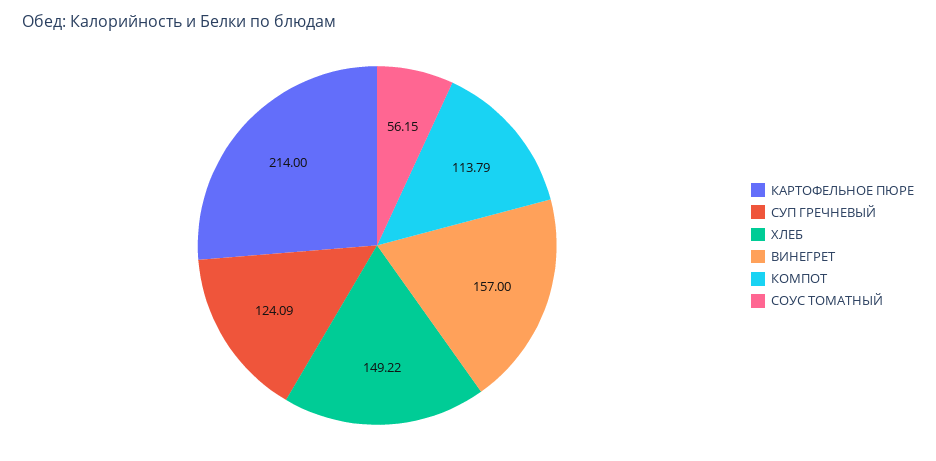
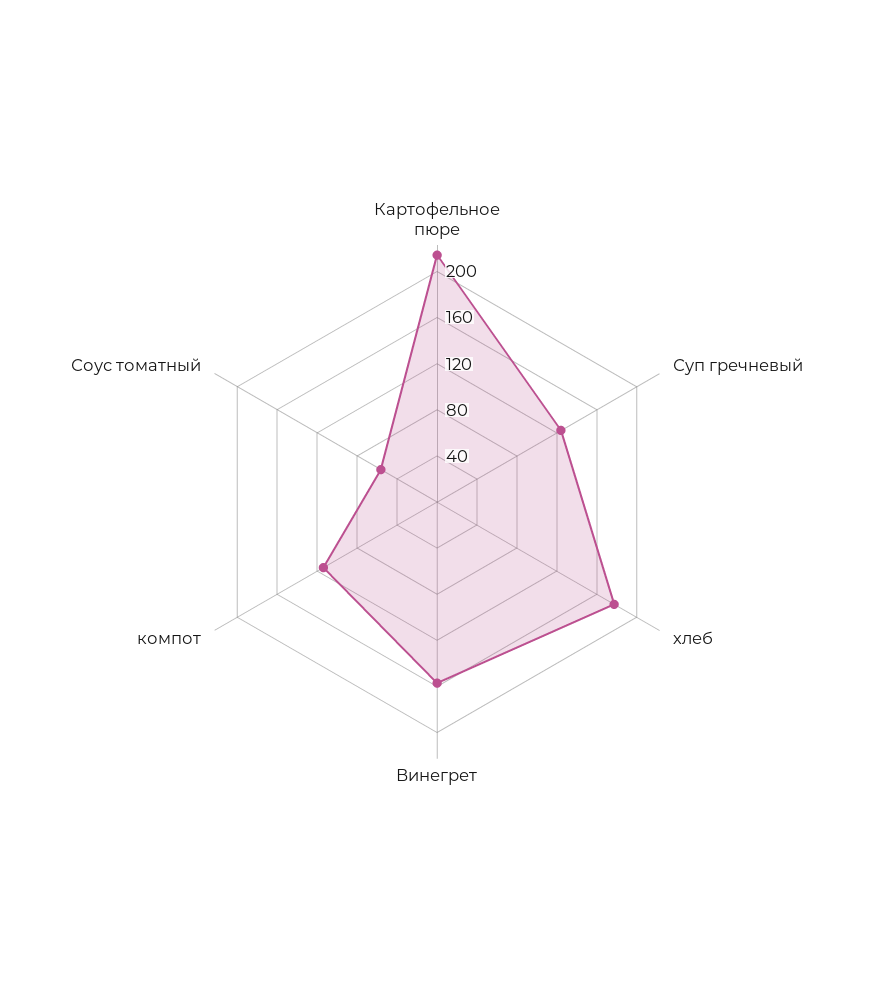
ХЛЕБ: 149.22 -> 180

